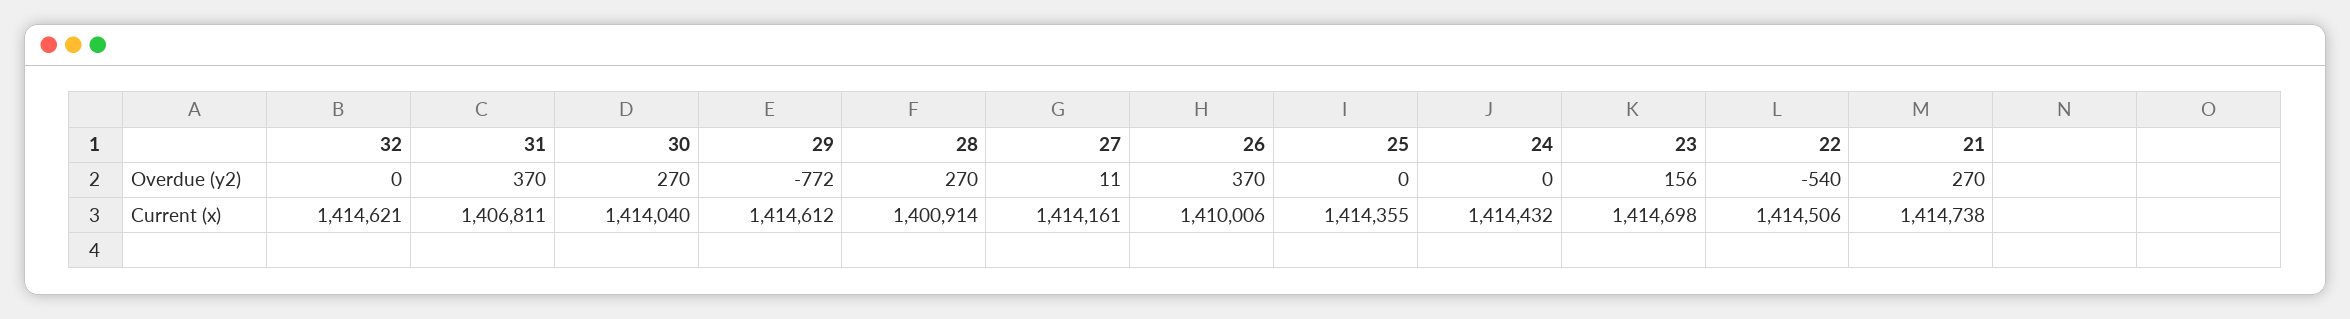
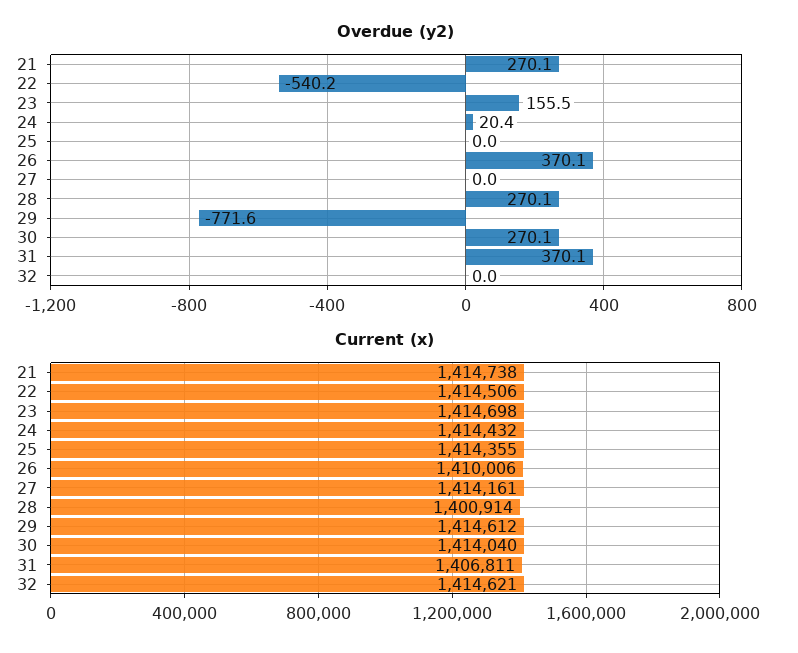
Overdue (y2), 27: 11 -> 0
Overdue (y2), 24: 0 -> 20.4

